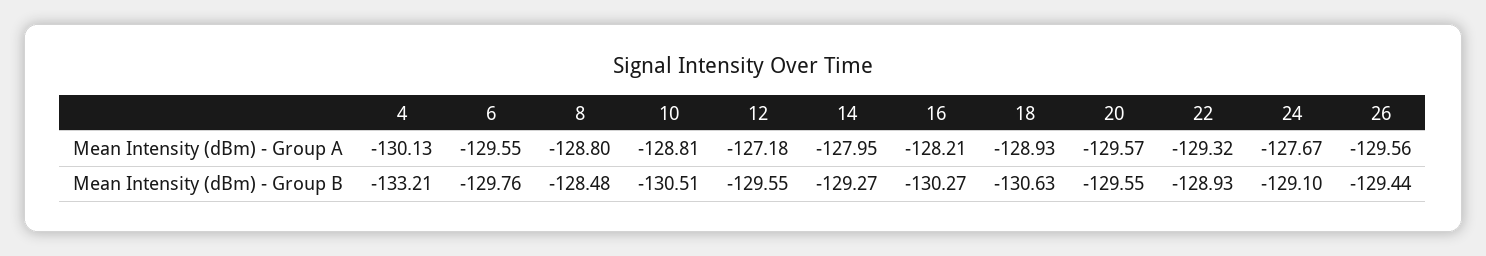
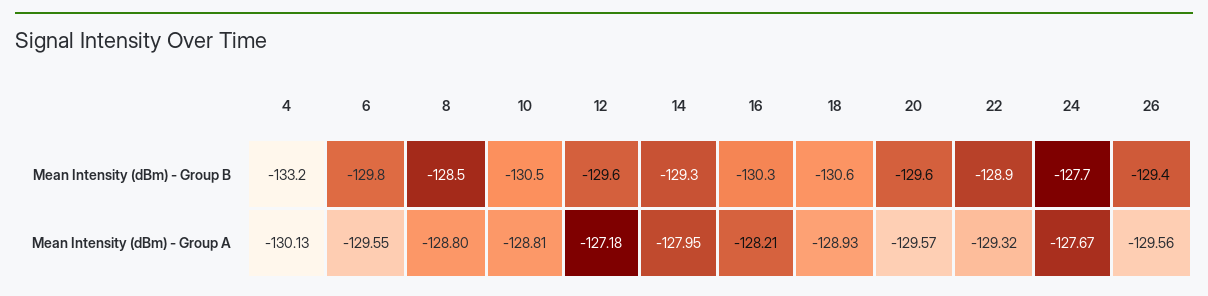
24, Mean Intensity (dBm) - Group B: -129.1 -> -127.7

